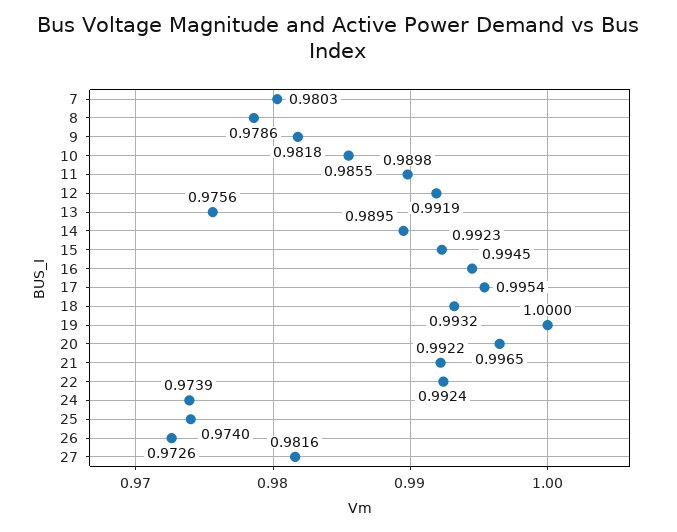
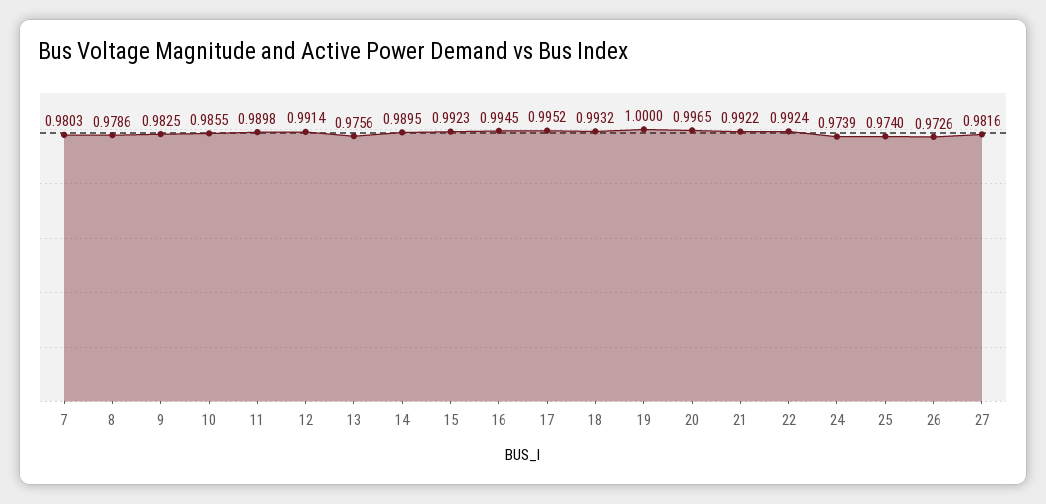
9: 0.9818 -> 0.9825
12: 0.9919 -> 0.9914
17: 0.9954 -> 0.9952

